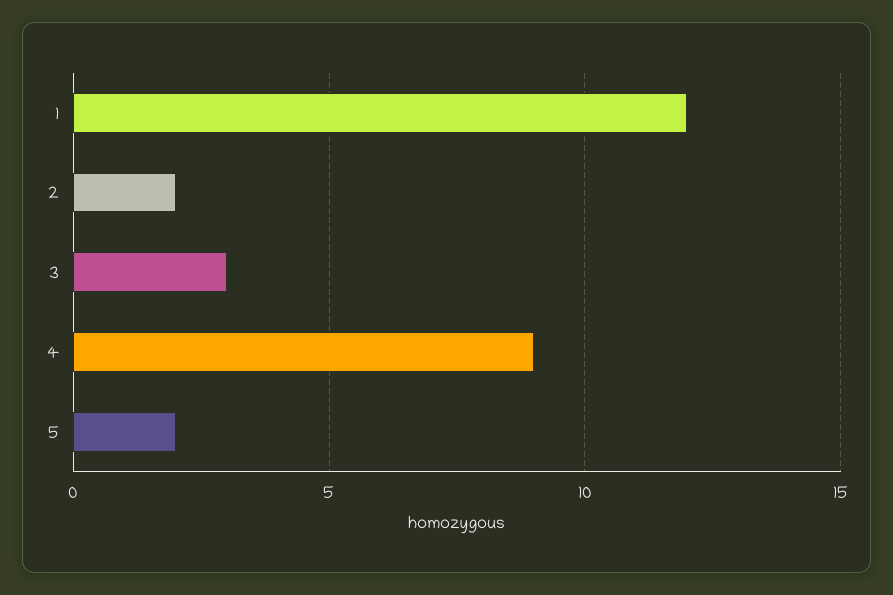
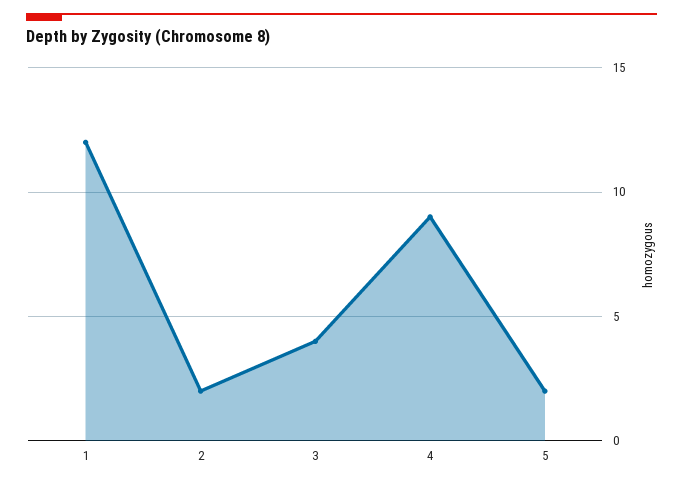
3: 3 -> 4

